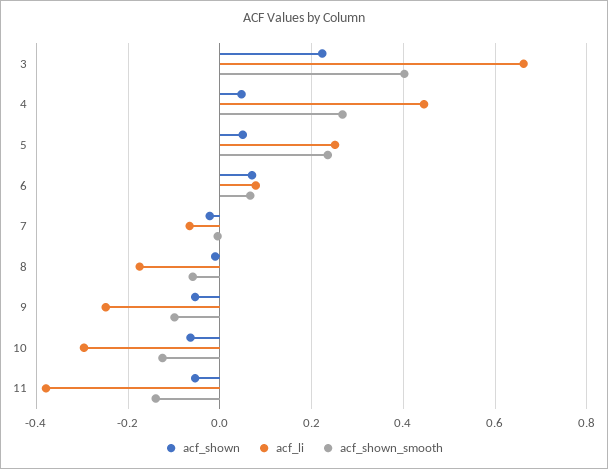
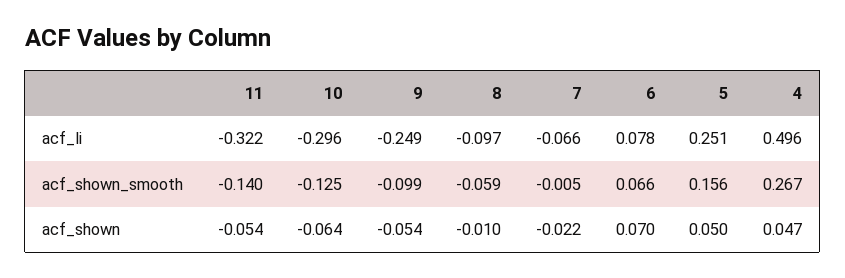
acf_shown, 3: 0.22 -> none
acf_li, 3: 0.66 -> none
acf_shown_smooth, 3: 0.4 -> none
acf_li, 4: 0.44 -> 0.496
acf_shown_smooth, 5: 0.24 -> 0.156
acf_li, 8: -0.18 -> -0.097
acf_li, 11: -0.38 -> -0.322

